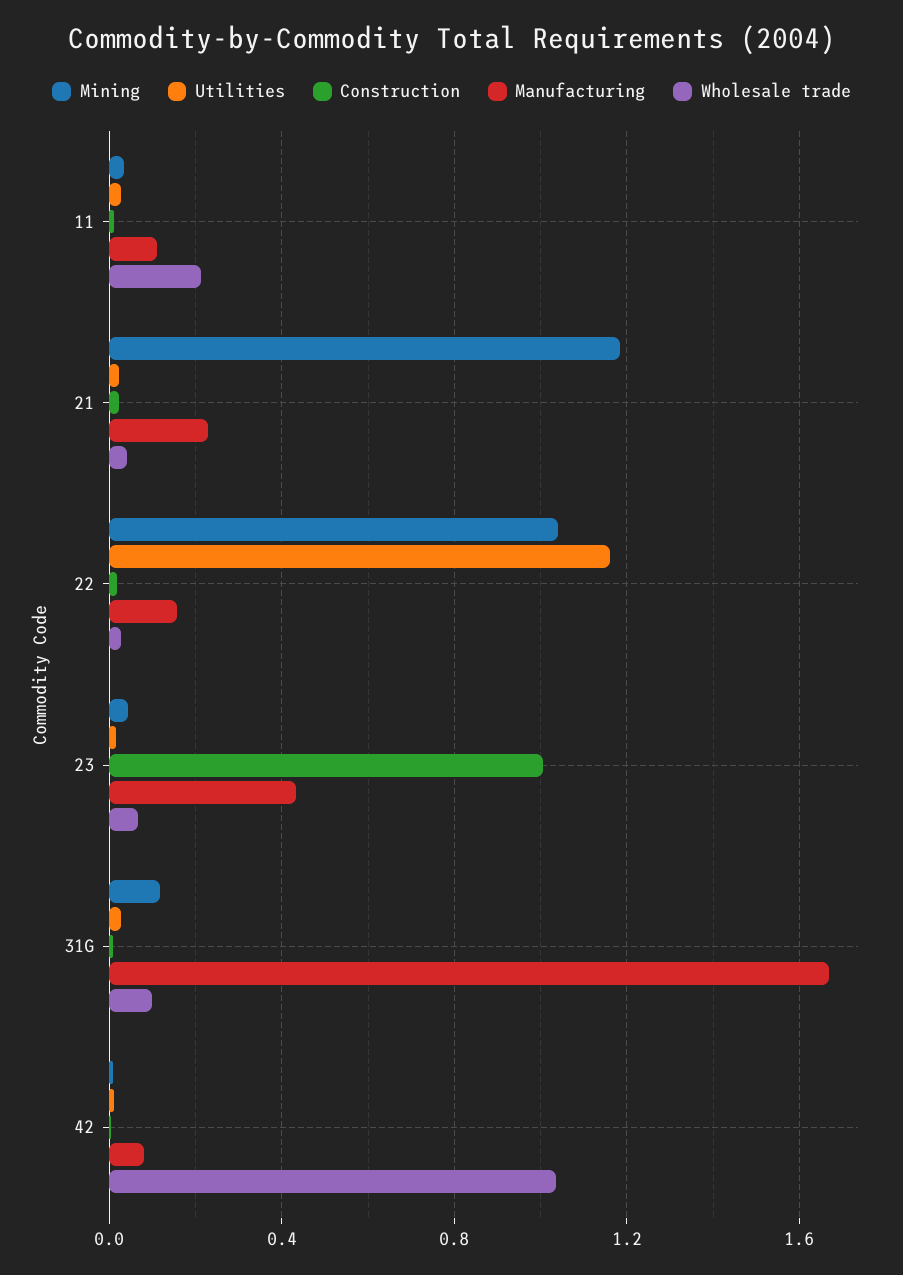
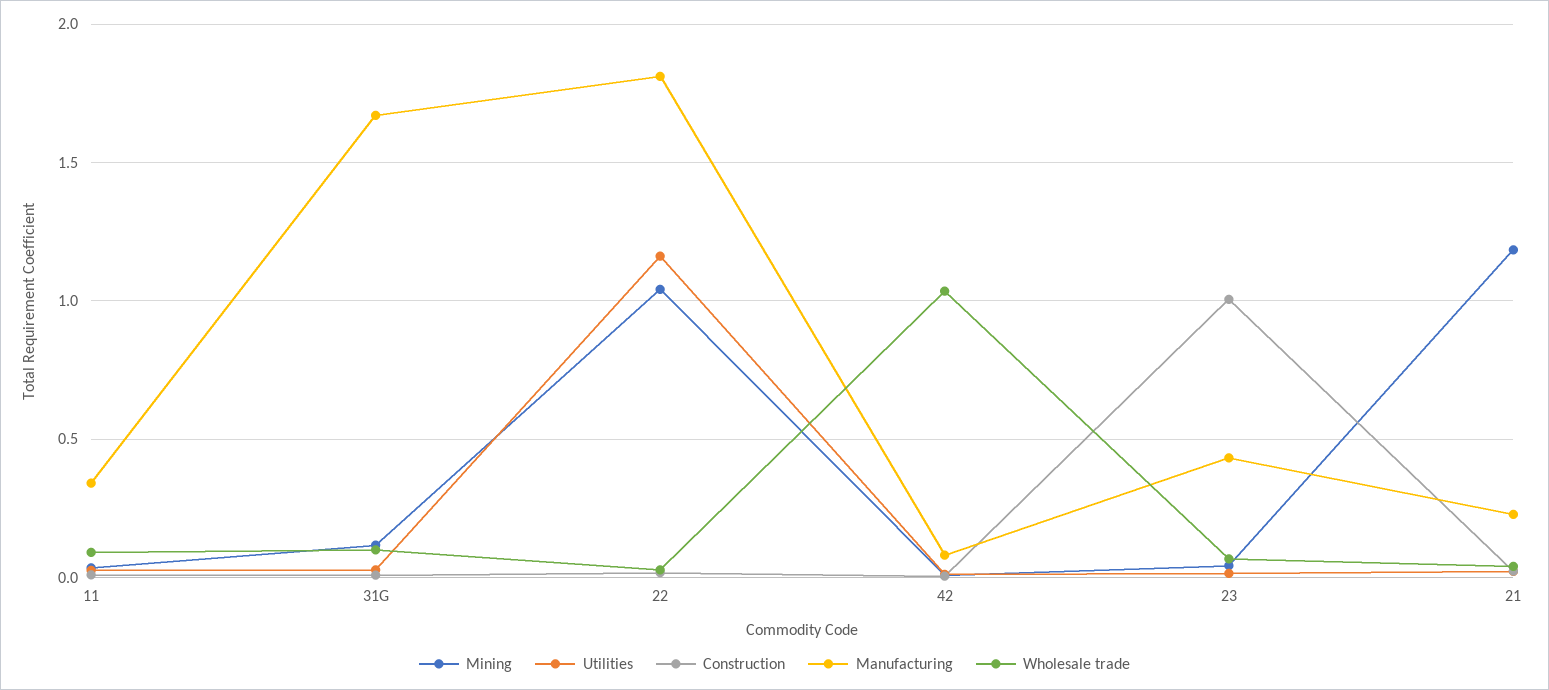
Manufacturing, 11: 0.1 -> 0.35
Wholesale trade, 11: 0.2 -> 0.1
Manufacturing, 22: 0.15 -> 1.8

